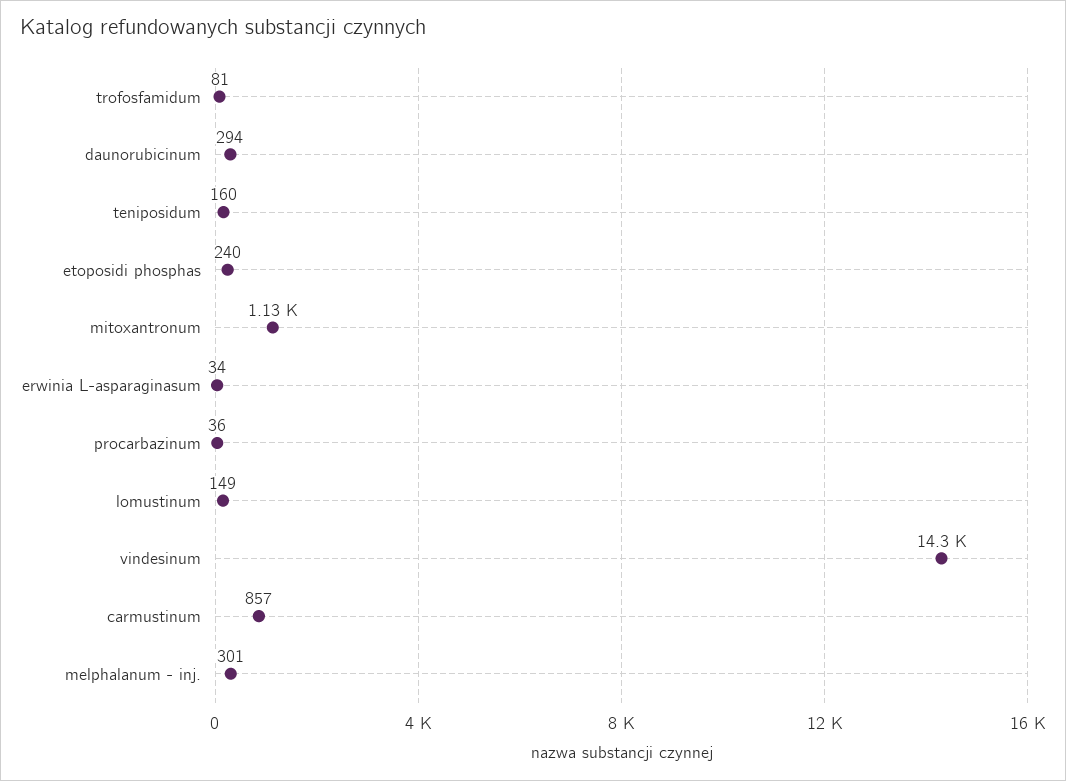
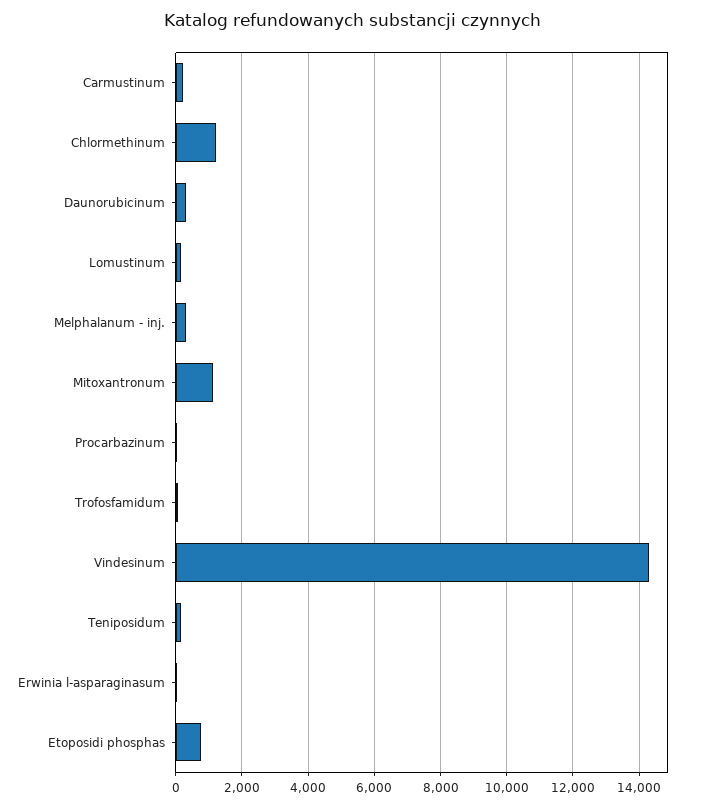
etoposidi phosphas: 240 -> 800
carmustinum: 857 -> 200
Chlormethinum: none -> 1200

